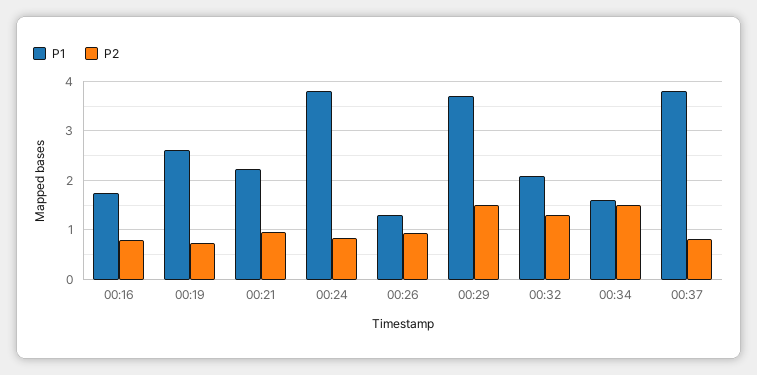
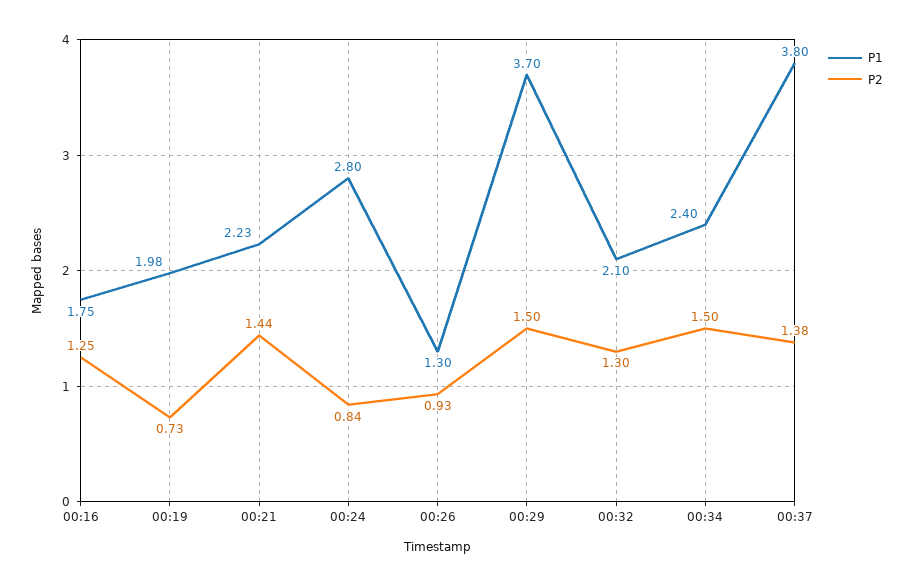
P2, 00:16: 0.8 -> 1.25
P1, 00:19: 2.6 -> 1.98
P2, 00:21: 1 -> 1.44
P1, 00:24: 3.8 -> 2.8
P1, 00:34: 1.6 -> 2.4
P2, 00:37: 0.8 -> 1.38

